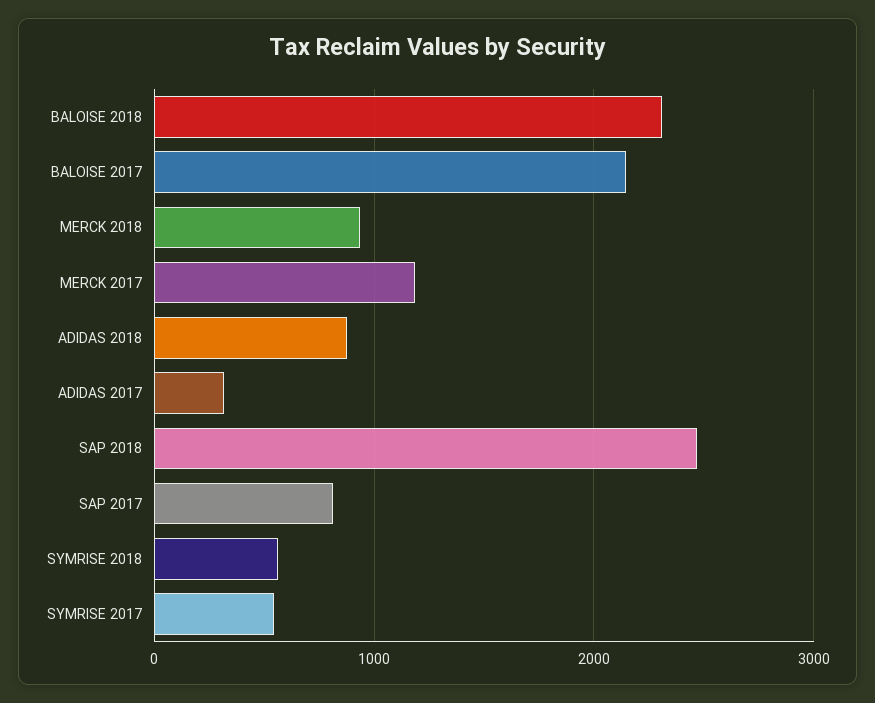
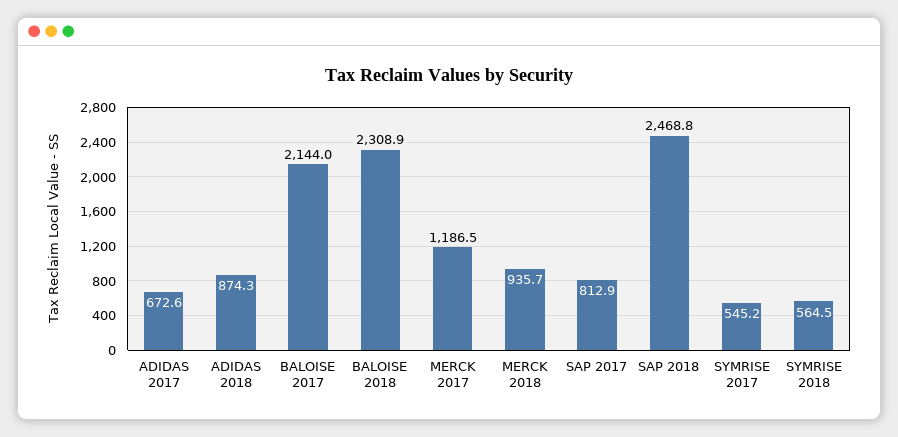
ADIDAS 2017: 300 -> 672.6

